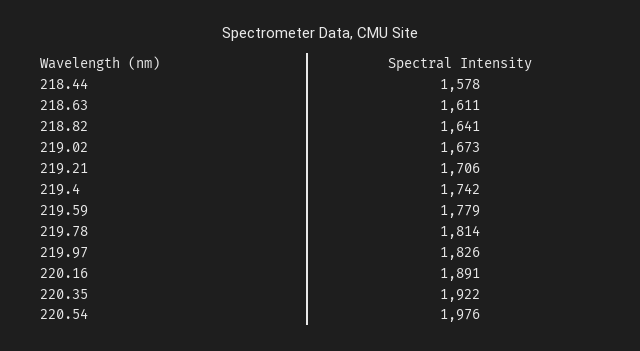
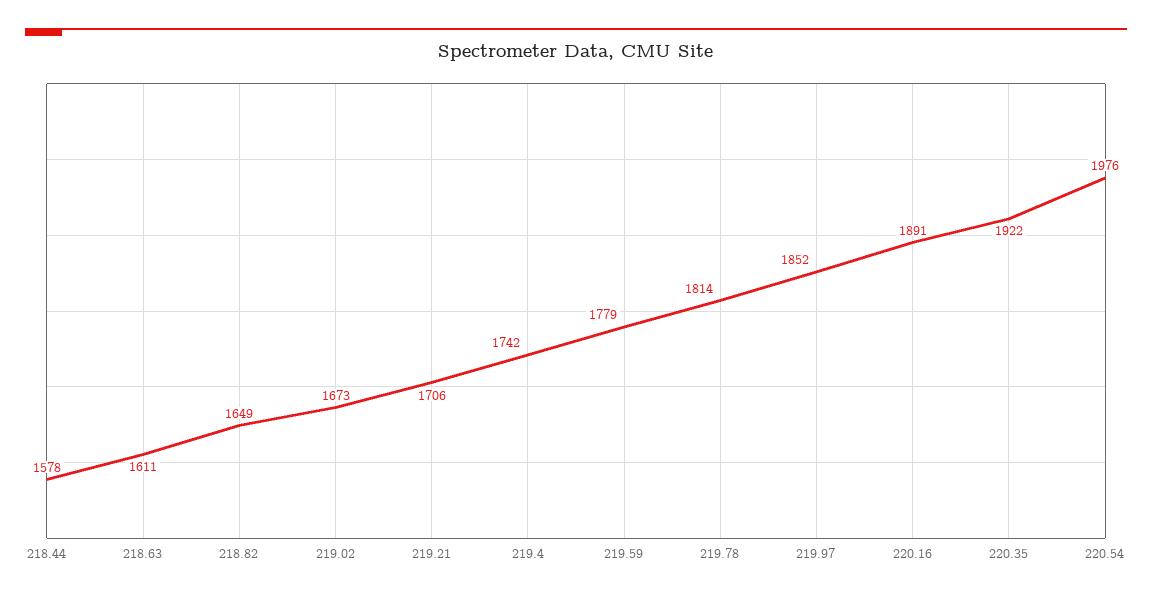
218.82: 1641 -> 1649
219.97: 1826 -> 1852

